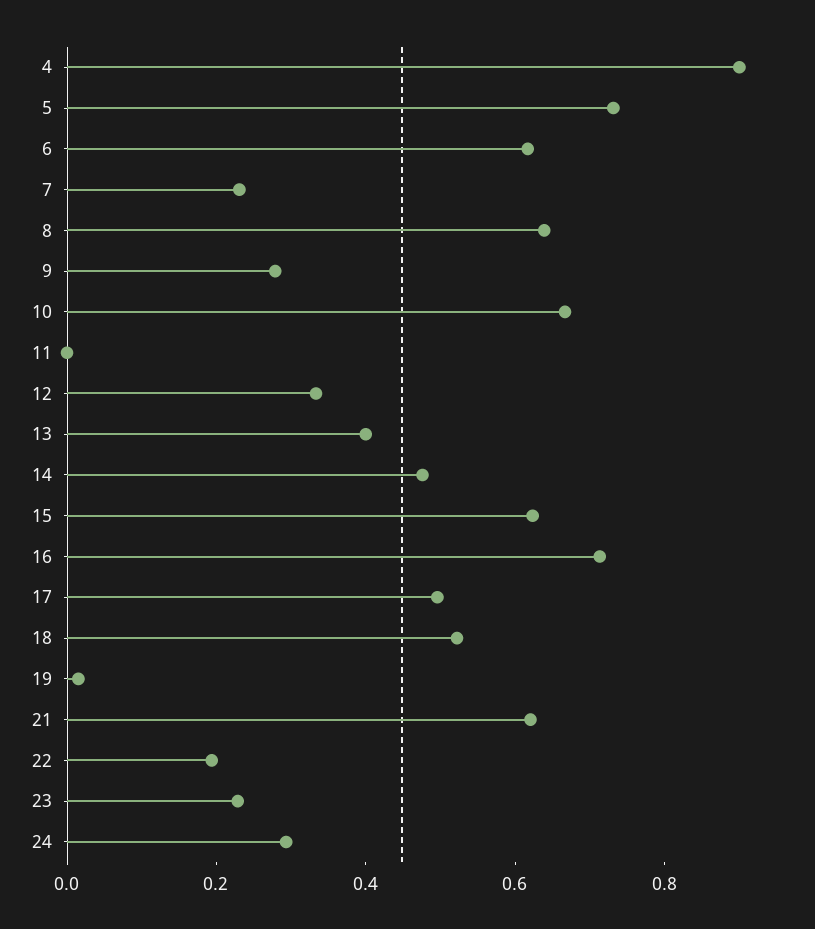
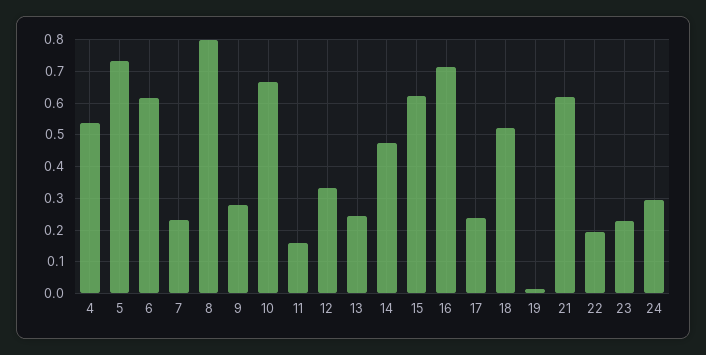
4: 0.9 -> 0.54
8: 0.65 -> 0.8
11: 0 -> 0.16
13: 0.4 -> 0.24
17: 0.5 -> 0.24

